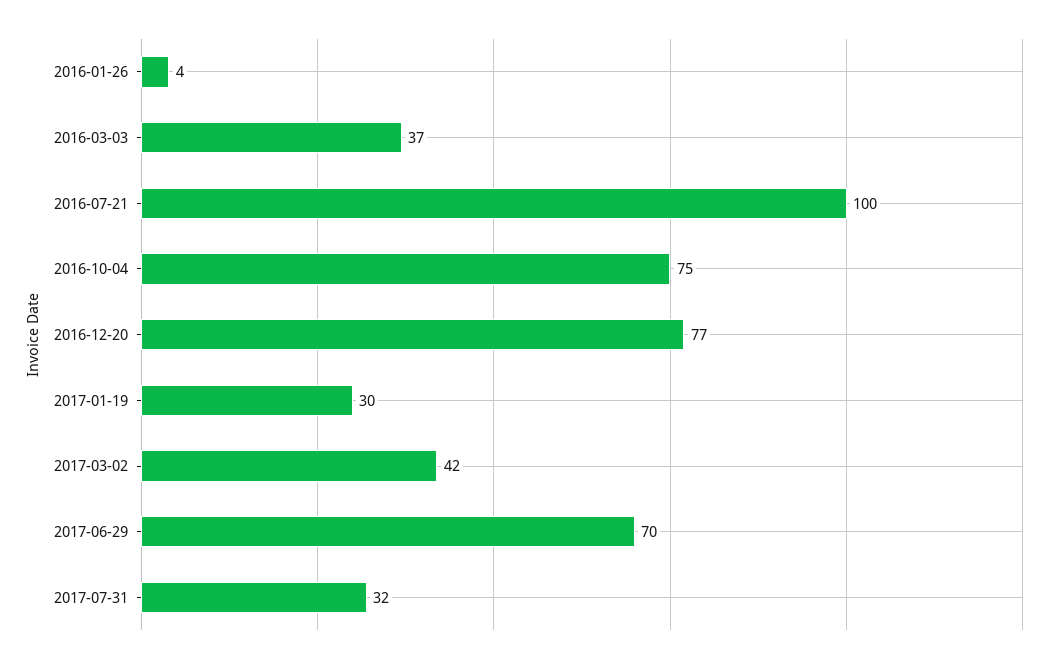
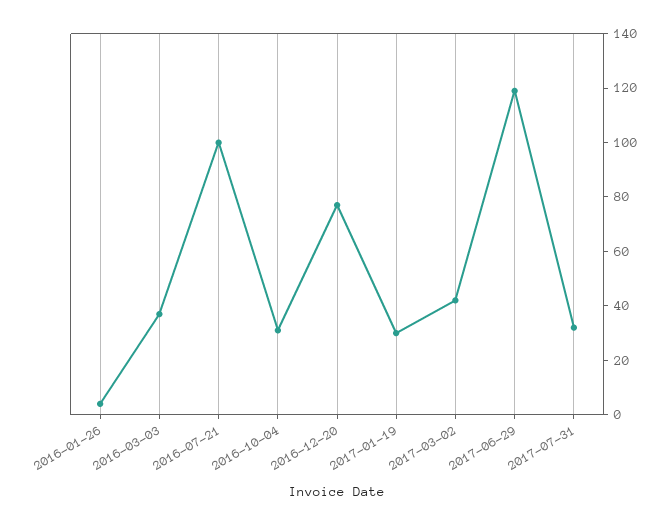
2016-10-04: 75 -> 30
2017-06-29: 70 -> 120

